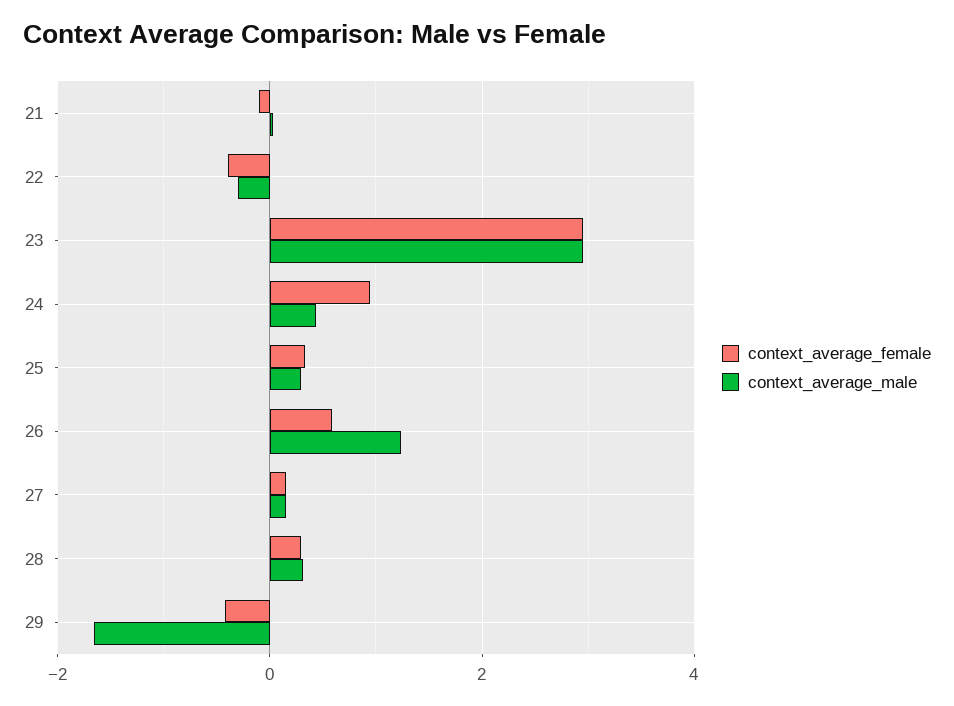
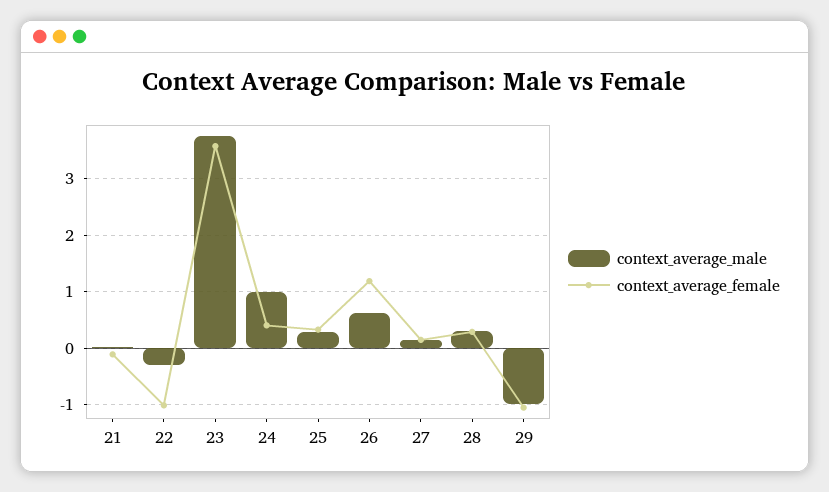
context_average_female, 22: -0.4 -> -1
context_average_female, 23: 3 -> 3.6
context_average_male, 23: 3 -> 3.8
context_average_female, 24: 1 -> 0.4
context_average_male, 24: 0.4 -> 1
context_average_female, 26: 0.6 -> 1.2
context_average_male, 26: 1.2 -> 0.6
context_average_female, 29: -0.4 -> -1
context_average_male, 29: -1.6 -> -1

